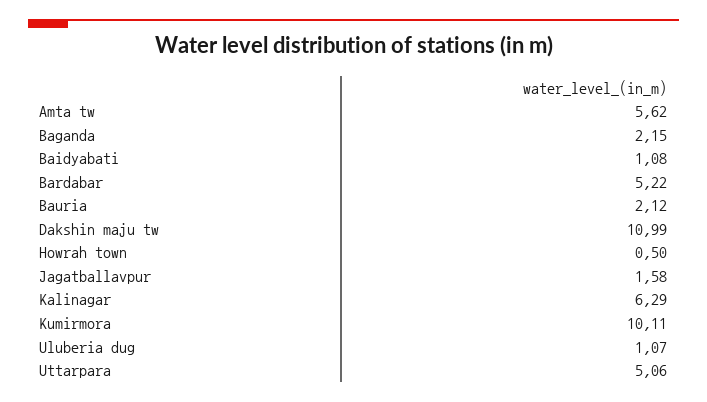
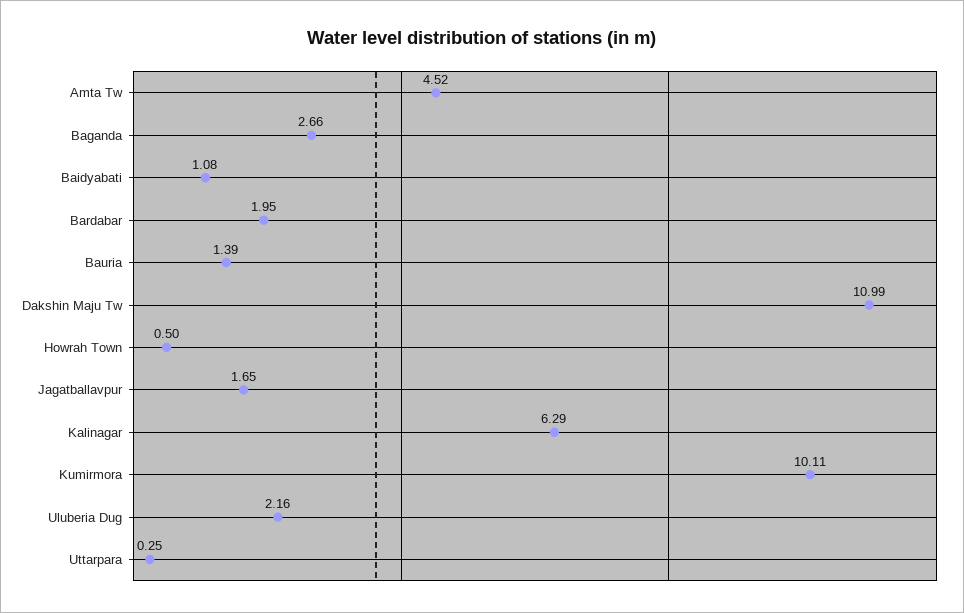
Amta tw: 5.62 -> 4.52
Baganda: 2.15 -> 2.66
Bardabar: 5.22 -> 1.95
Bauria: 2.12 -> 1.39
Jagatballavpur: 1.58 -> 1.65
Uluberia dug: 1.07 -> 2.16
Uttarpara: 5.06 -> 0.25

